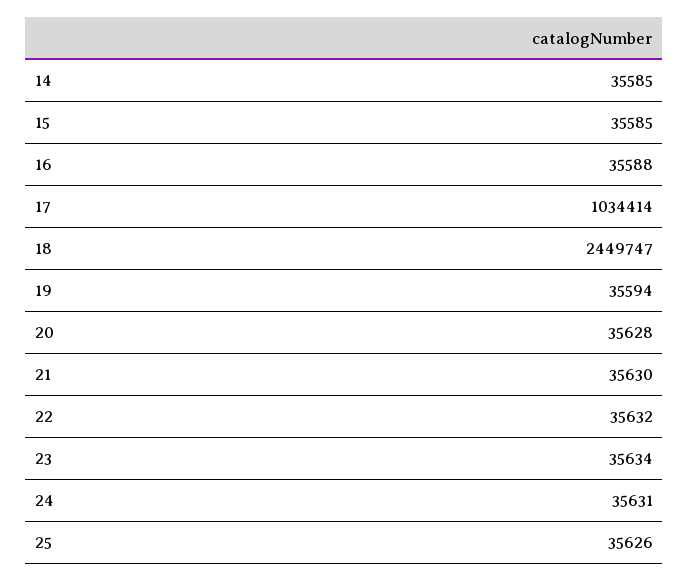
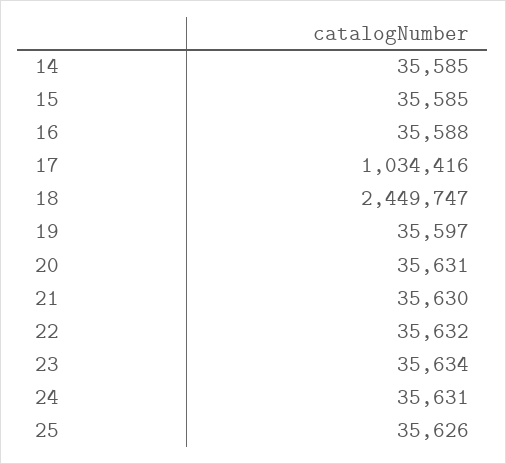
17: 1034414 -> 1034416
19: 35594 -> 35597
20: 35628 -> 35631

